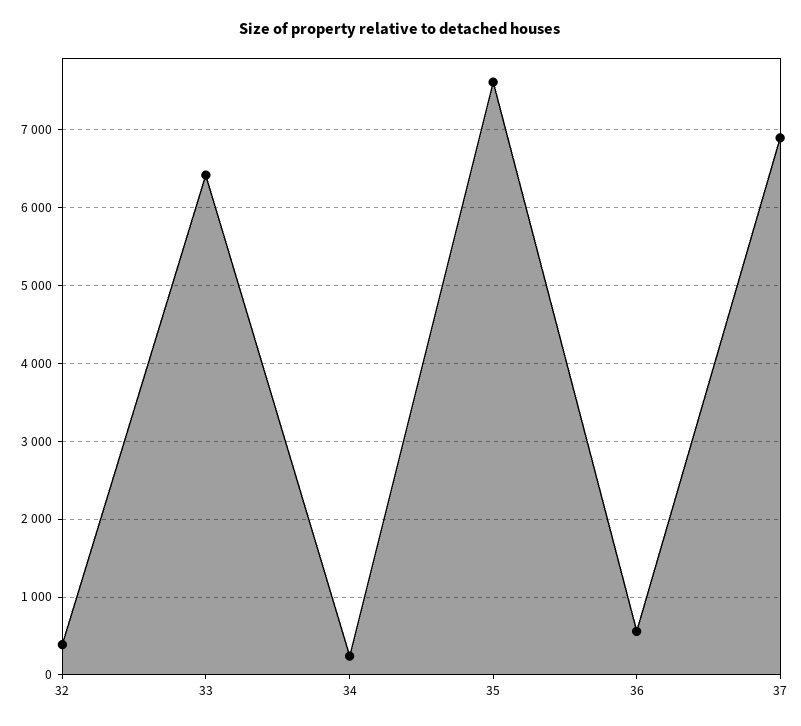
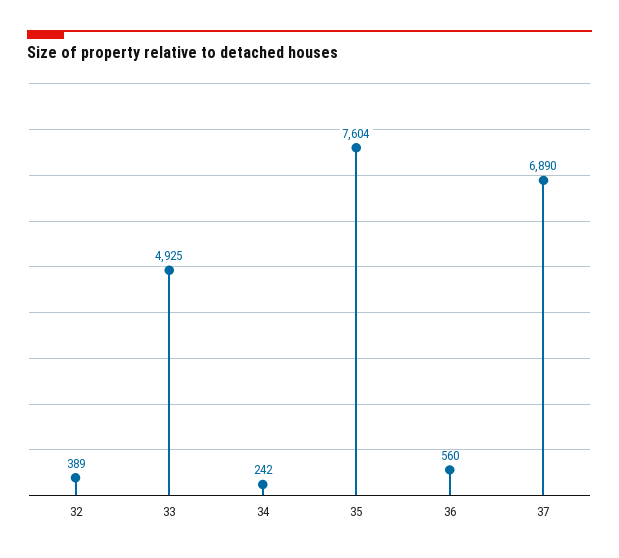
33: 6400 -> 4925

